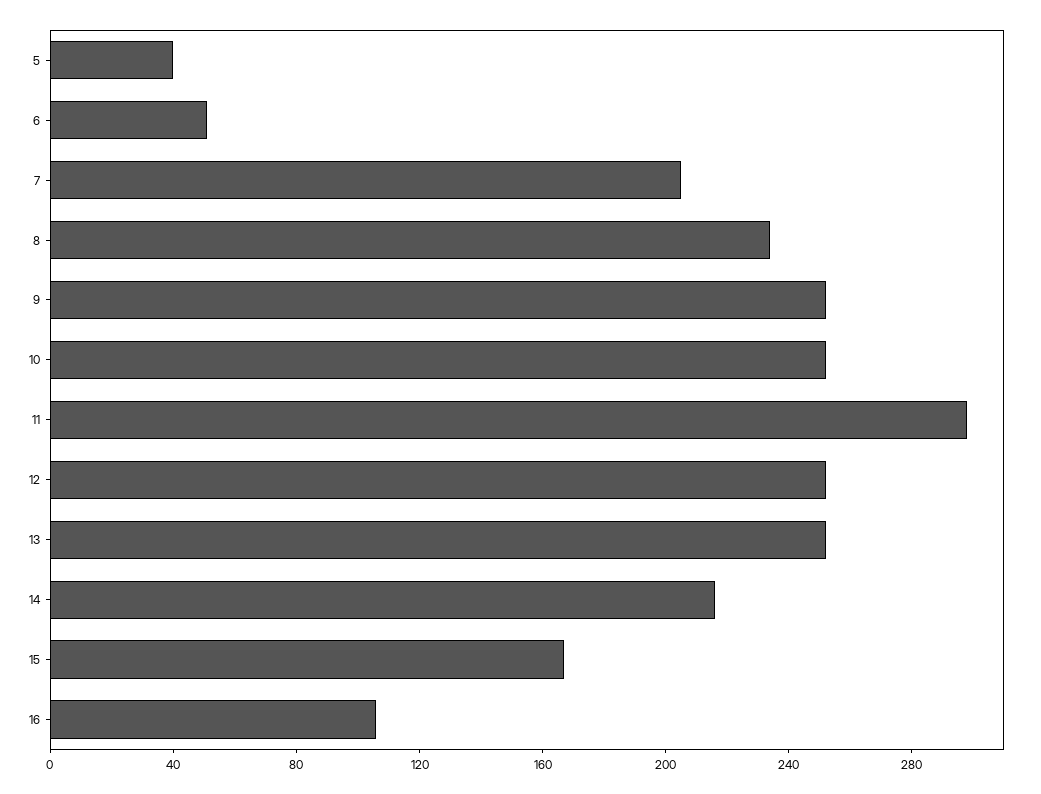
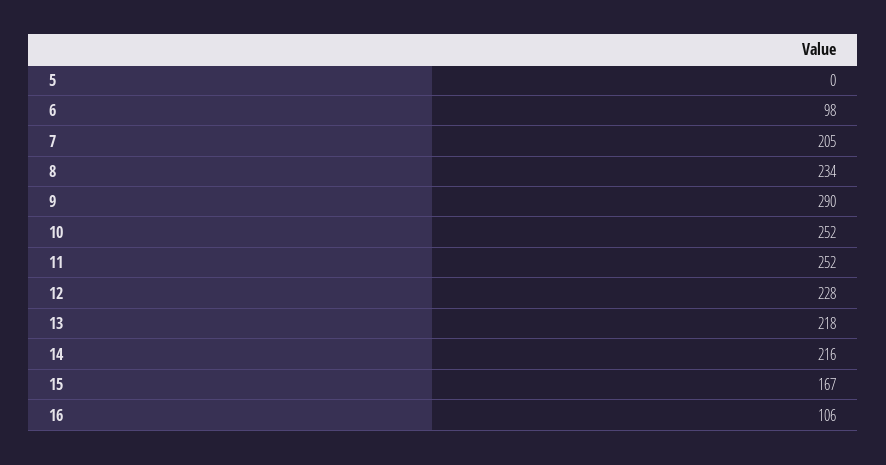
5: 40 -> 0
6: 50 -> 98
9: 250 -> 290
11: 300 -> 252
12: 250 -> 228
13: 250 -> 218

